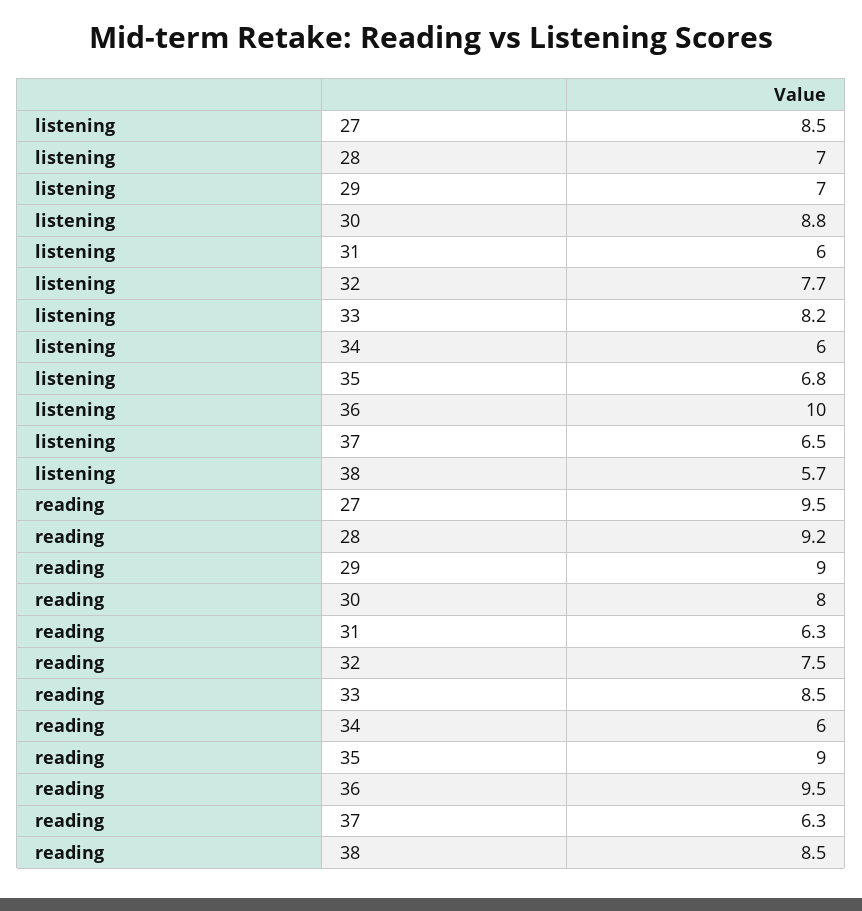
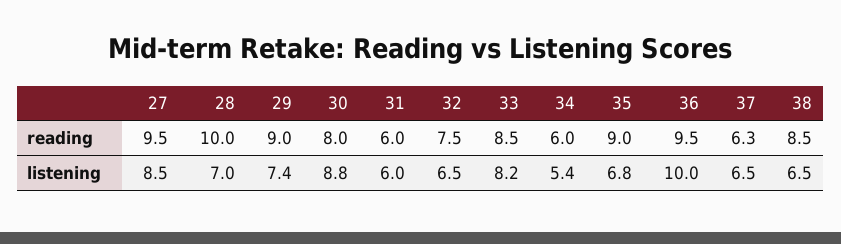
listening, 29: 7 -> 7.4
listening, 32: 7.7 -> 6.5
listening, 34: 6 -> 5.4
listening, 38: 5.7 -> 6.5
reading, 28: 9.2 -> 10
reading, 31: 6.3 -> 6

